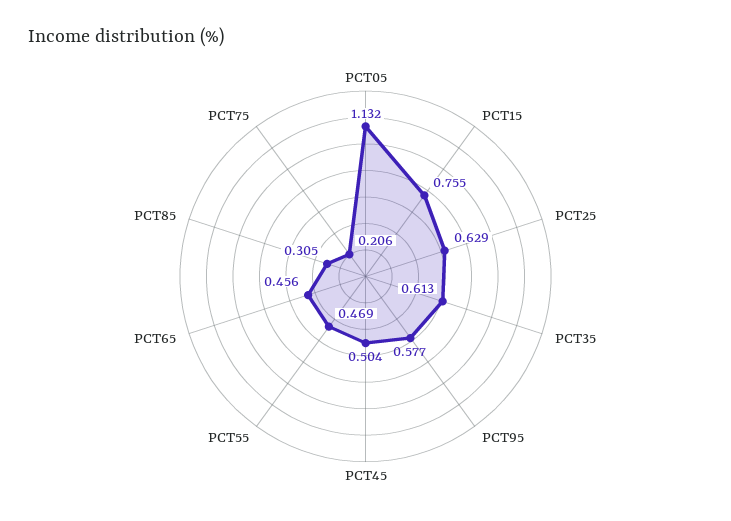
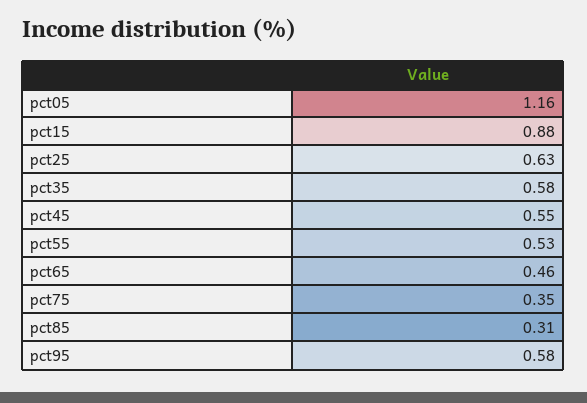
PCT05: 1.132 -> 1.16
PCT15: 0.755 -> 0.88
PCT35: 0.613 -> 0.58
PCT45: 0.504 -> 0.55
PCT55: 0.469 -> 0.53
PCT75: 0.206 -> 0.35

